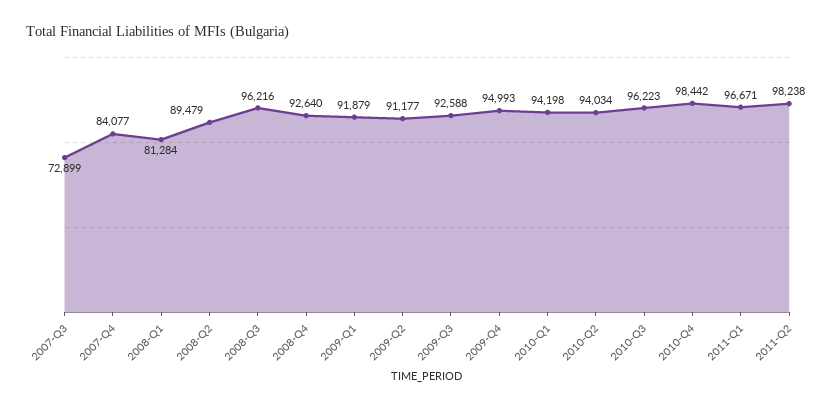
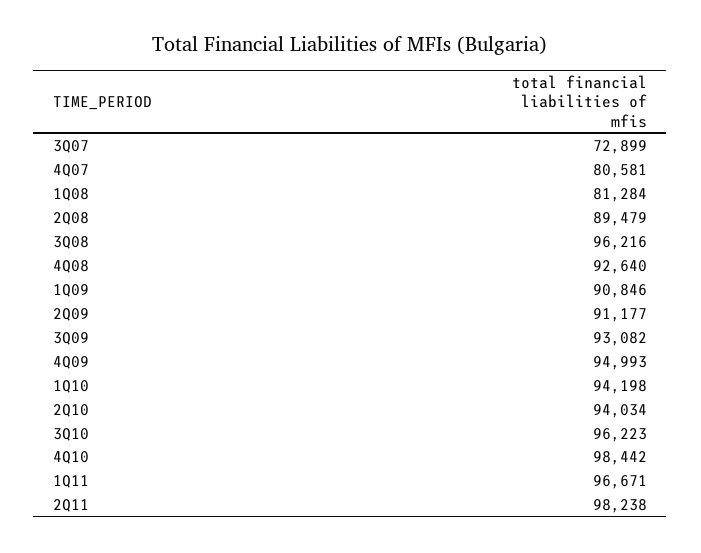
2007-Q4: 84077 -> 80581
2009-Q1: 91879 -> 90846
2009-Q3: 92588 -> 93082

